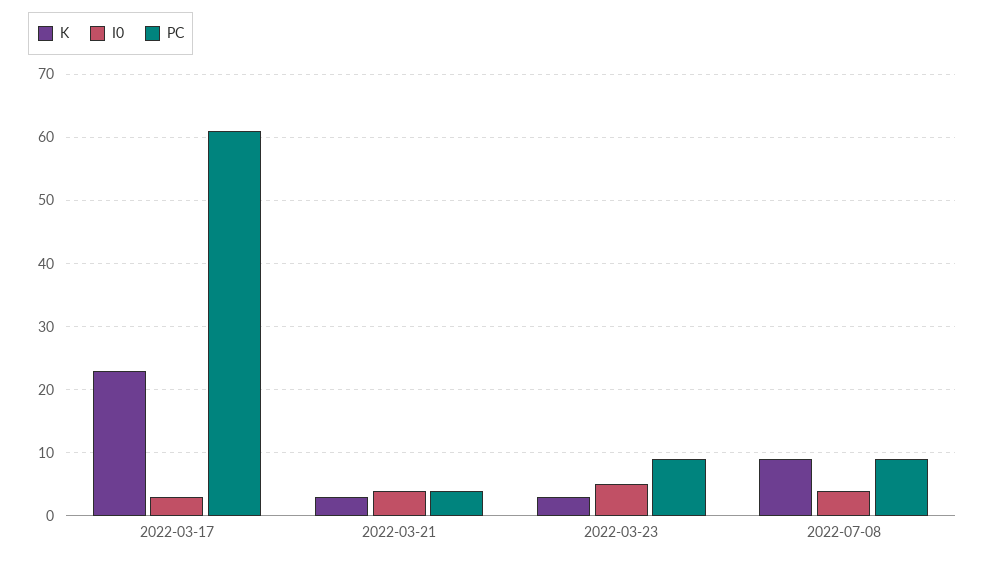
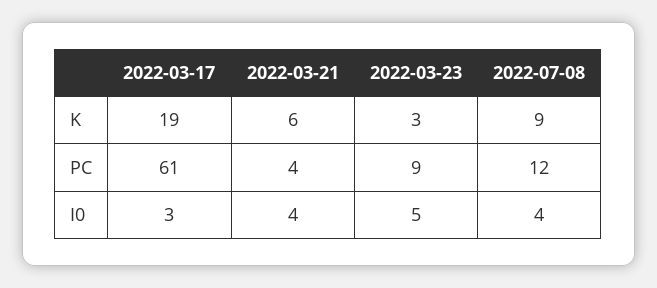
K, 2022-03-17: 23 -> 19
K, 2022-03-21: 3 -> 6
PC, 2022-07-08: 9 -> 12

